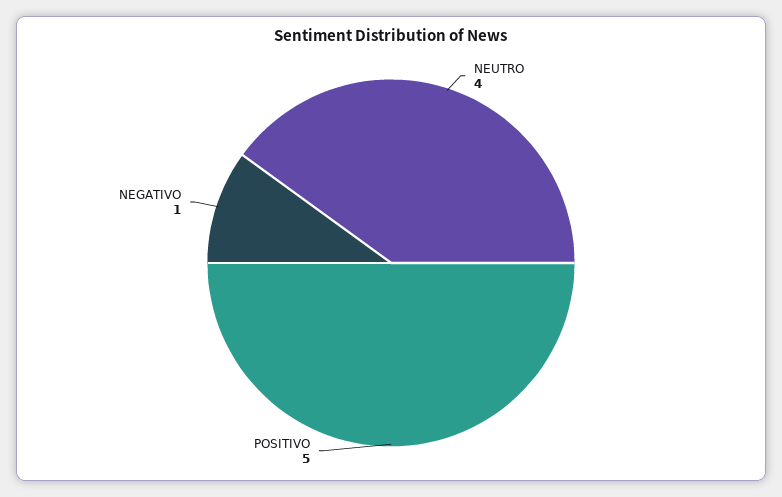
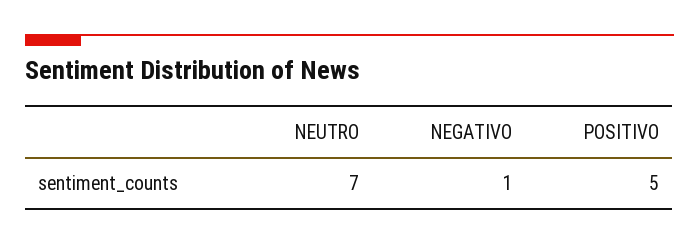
NEUTRO: 4 -> 7

